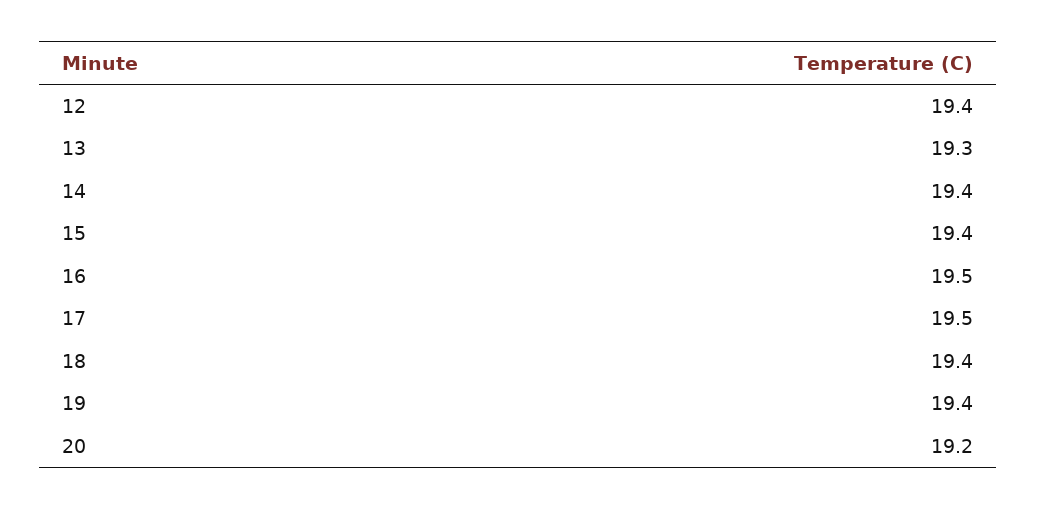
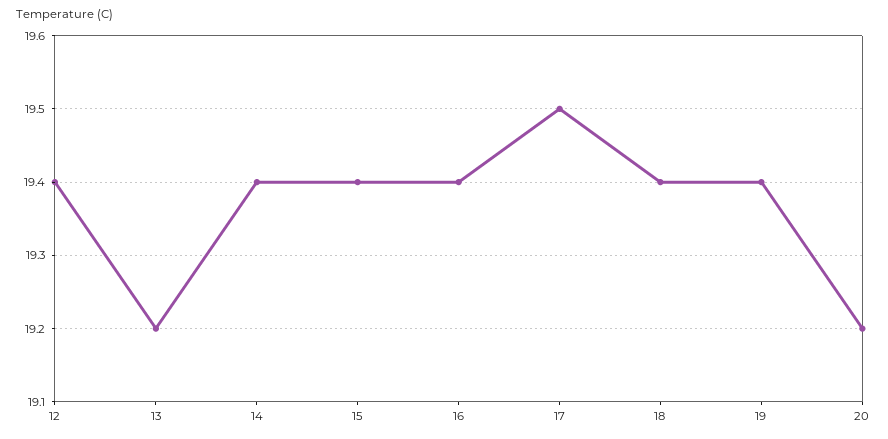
13: 19.3 -> 19.2
16: 19.5 -> 19.4

